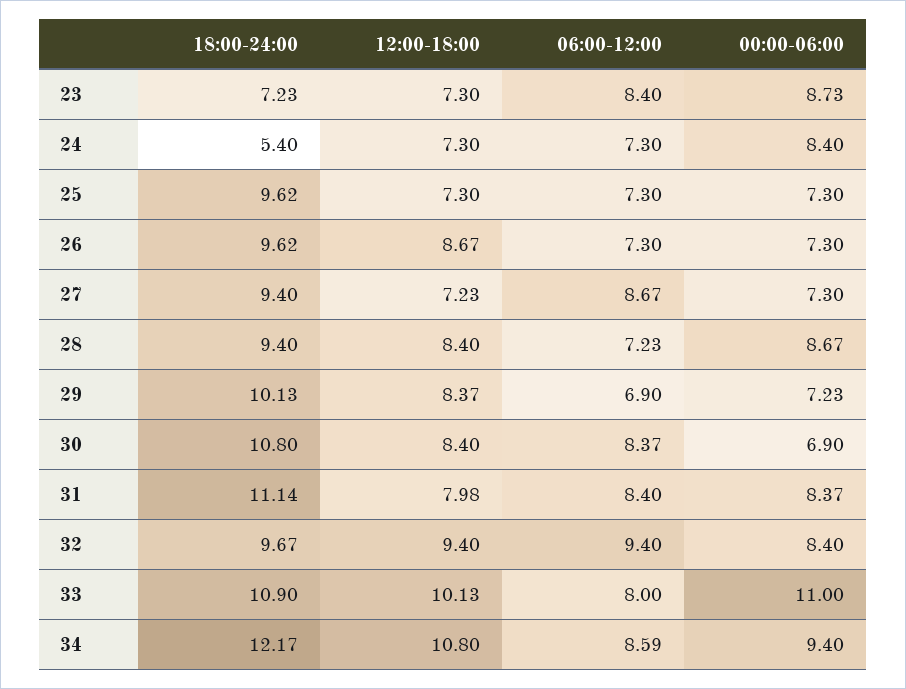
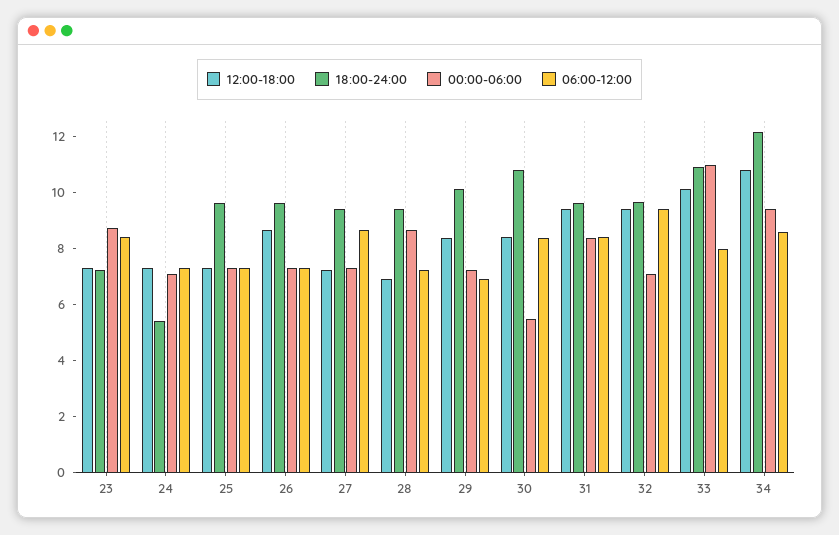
00:00-06:00, 24: 8.4 -> 7
12:00-18:00, 28: 8.4 -> 7
00:00-06:00, 30: 6.9 -> 5.5
18:00-24:00, 31: 11.14 -> 9.5
12:00-18:00, 31: 7.98 -> 9.5
00:00-06:00, 32: 8.4 -> 7

